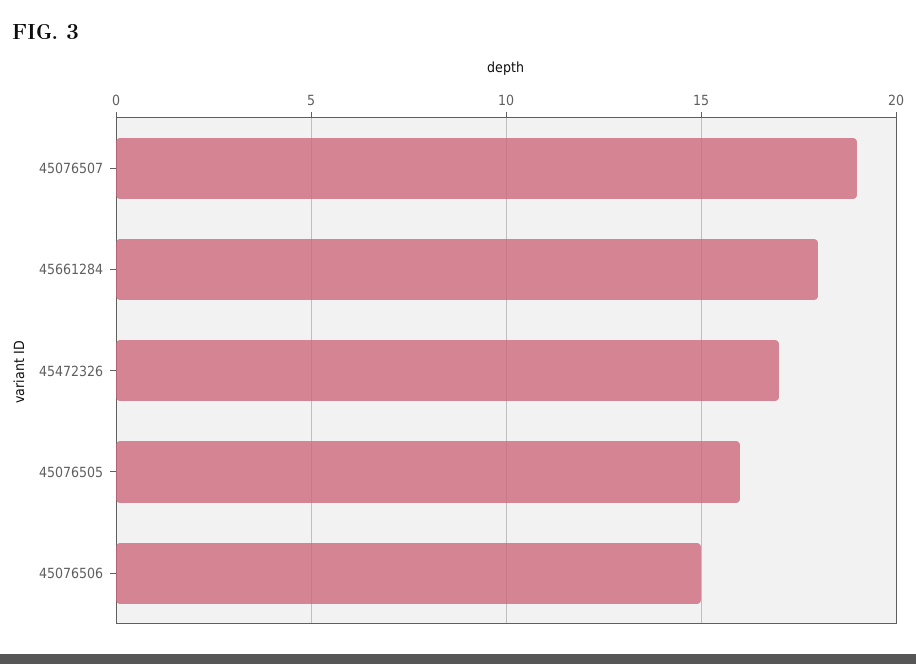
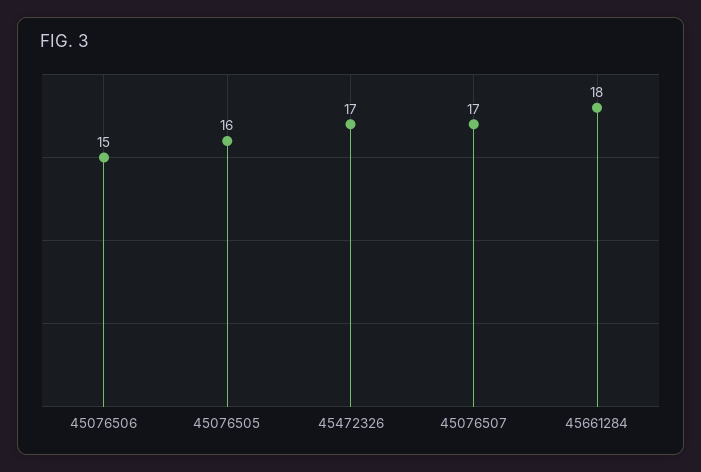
45076507: 19 -> 17

